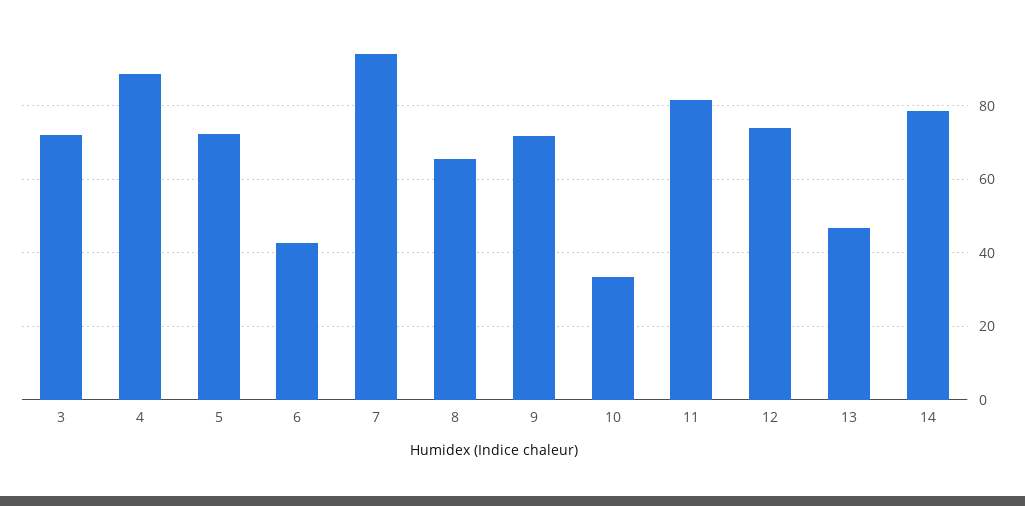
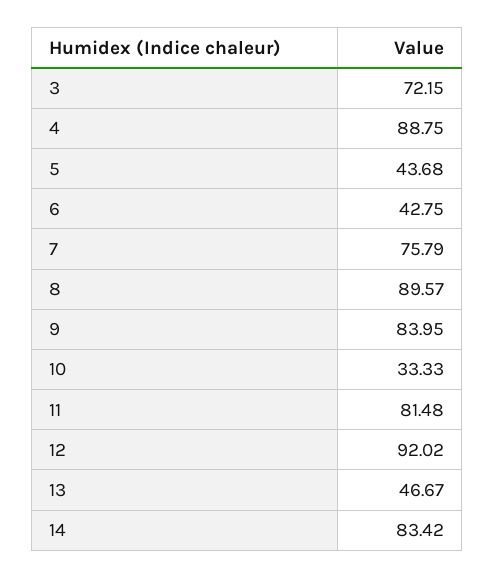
5: 72 -> 43.68
7: 94 -> 75.79
8: 66 -> 89.57
9: 72 -> 83.95
12: 74 -> 92.02
14: 78 -> 83.42

